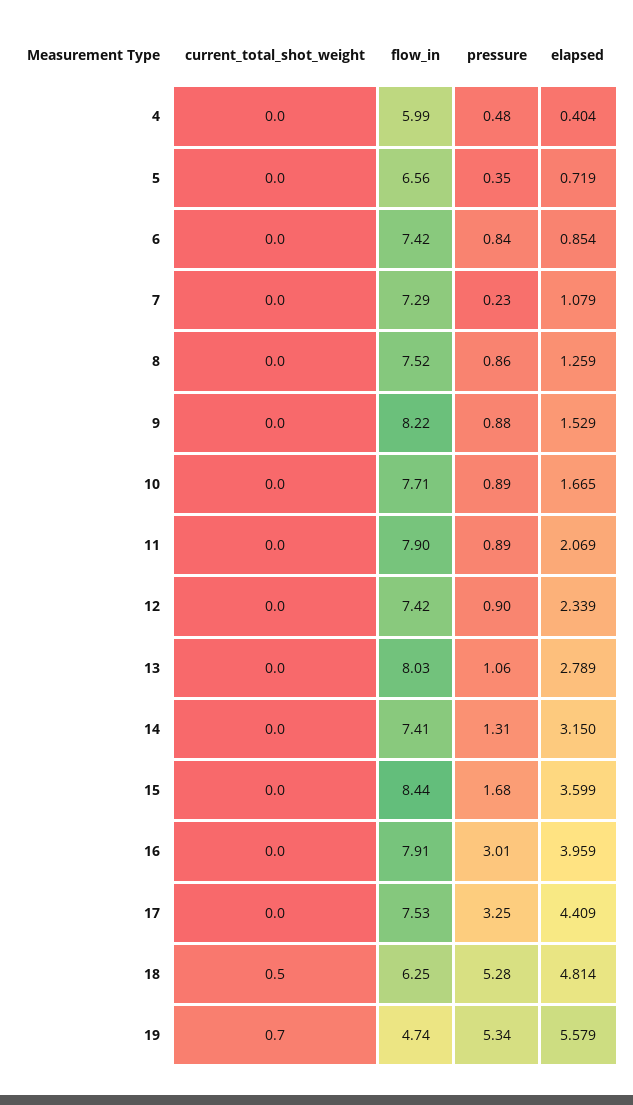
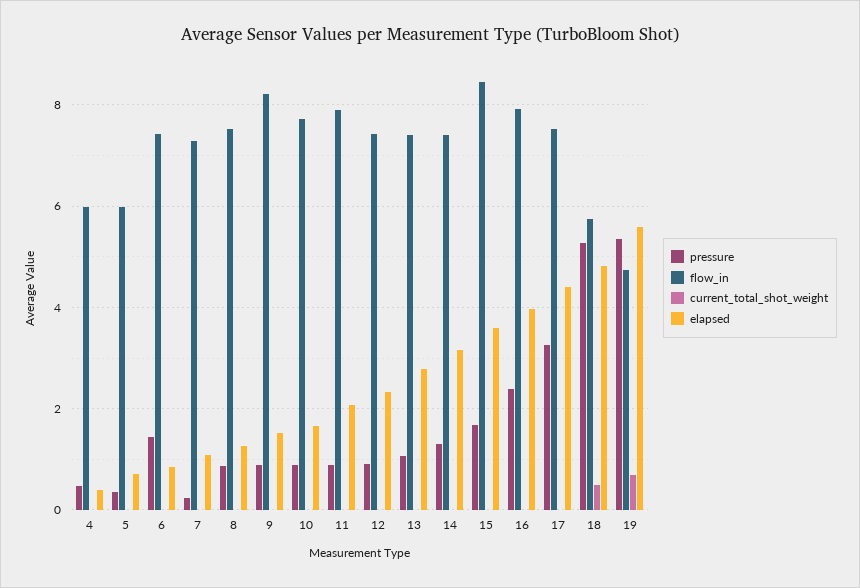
flow_in, 5: 6.56 -> 6
pressure, 6: 0.84 -> 1.4
flow_in, 13: 8.03 -> 7.4
pressure, 16: 3.01 -> 2.4
flow_in, 18: 6.25 -> 5.8

